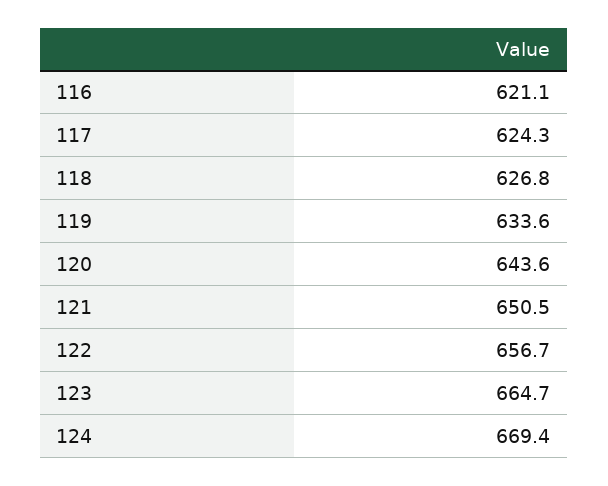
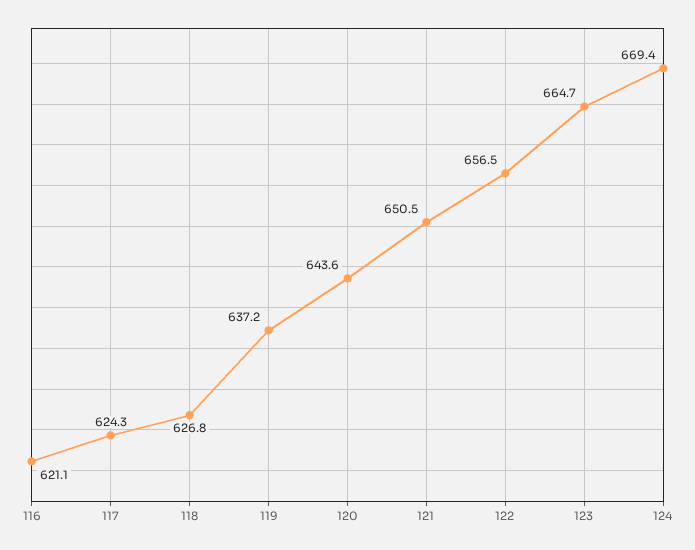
119: 633.6 -> 637.2
122: 656.7 -> 656.5

